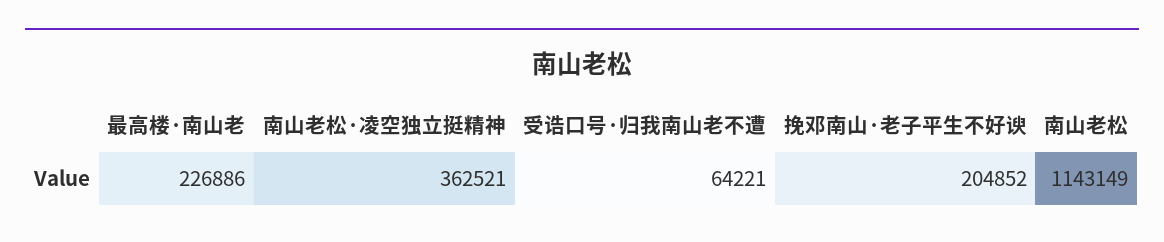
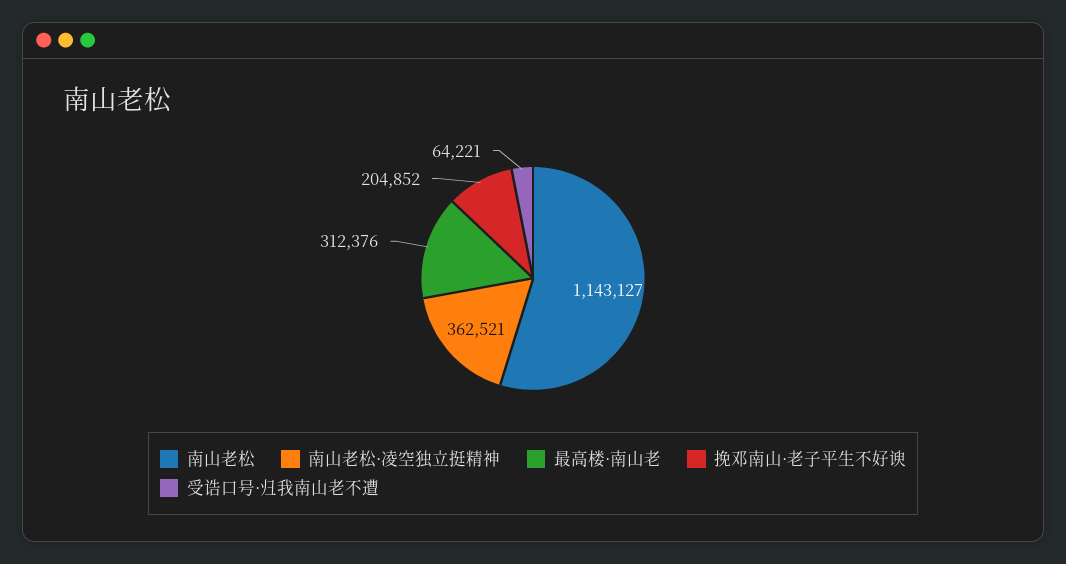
最高楼·南山老: 226886 -> 312376
南山老松: 1143149 -> 1143127

